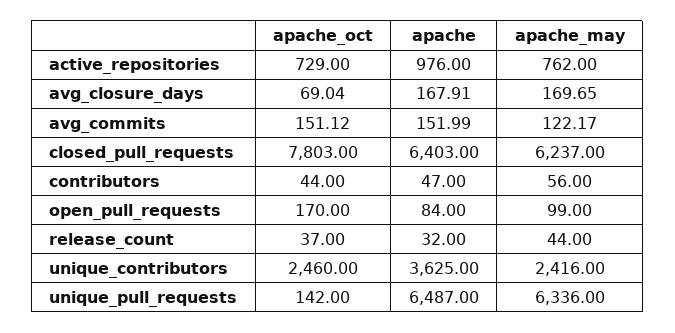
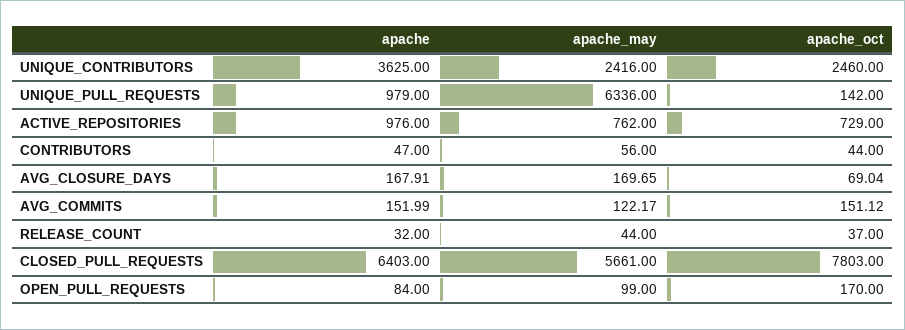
apache_may, closed_pull_requests: 6237 -> 5661
apache, unique_pull_requests: 6487 -> 979

